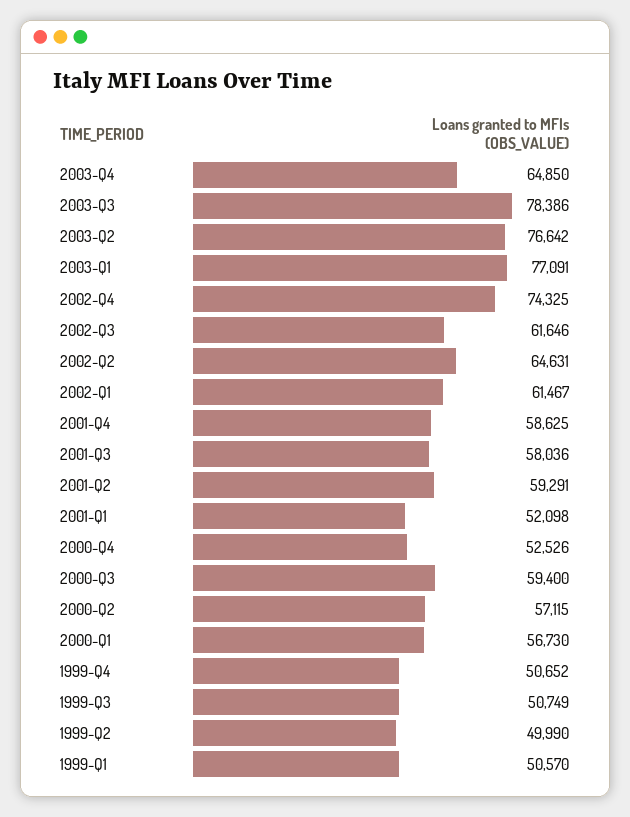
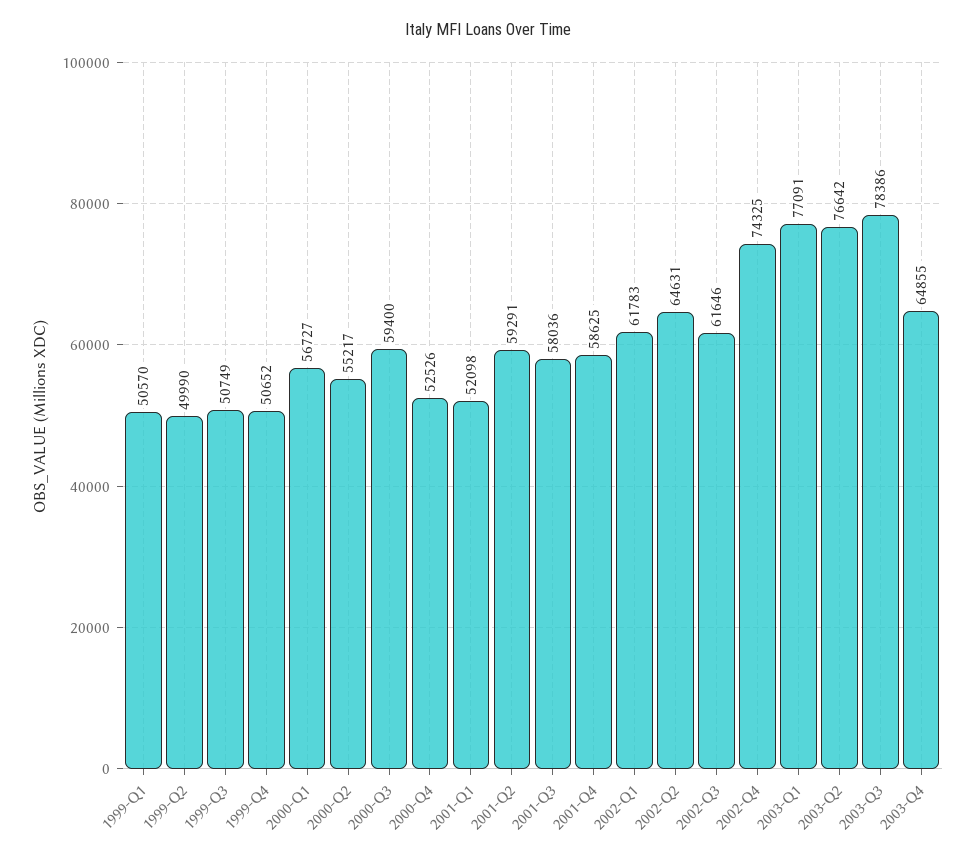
2003-Q4: 64850 -> 64855
2002-Q1: 61467 -> 61783
2000-Q2: 57115 -> 55217
2000-Q1: 56730 -> 56727

